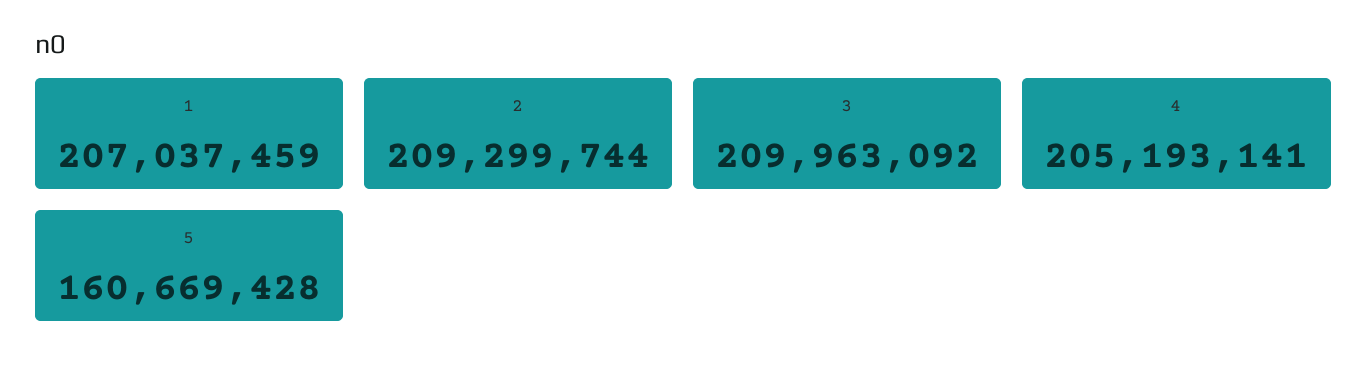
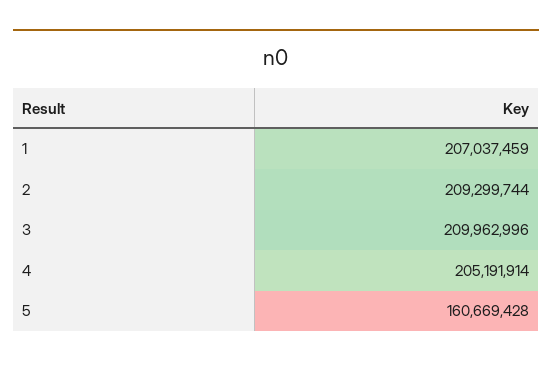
3: 209963092 -> 209962996
4: 205193141 -> 205191914

